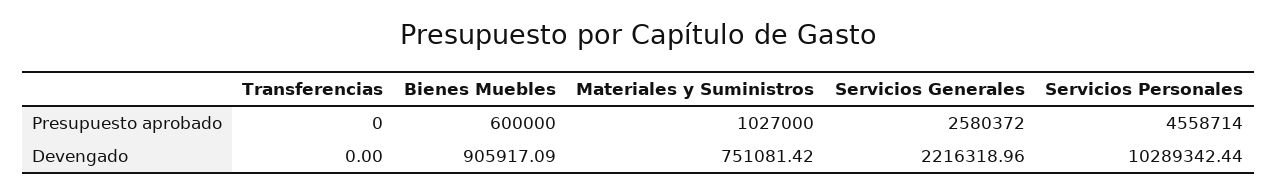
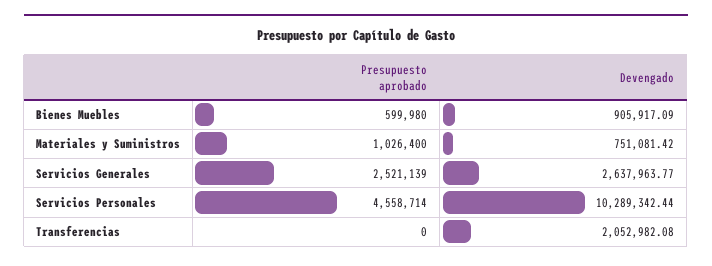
Bienes Muebles, Presupuesto aprobado: 600000 -> 599980
Materiales y Suministros, Presupuesto aprobado: 1027000 -> 1026400
Servicios Generales, Presupuesto aprobado: 2580372 -> 2521139
Transferencias, Devengado: 0 -> 2052982.08
Servicios Generales, Devengado: 2216318.96 -> 2637963.77

